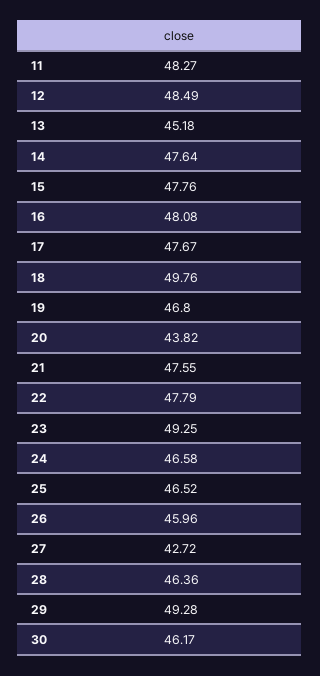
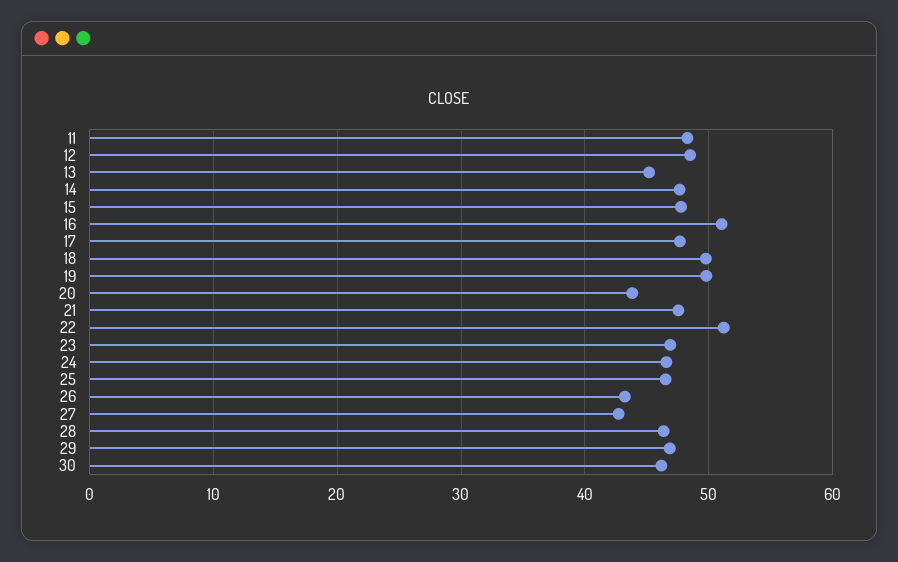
16: 48.08 -> 51
19: 46.8 -> 50
22: 47.79 -> 51
23: 49.25 -> 47
26: 45.96 -> 43
29: 49.28 -> 47

